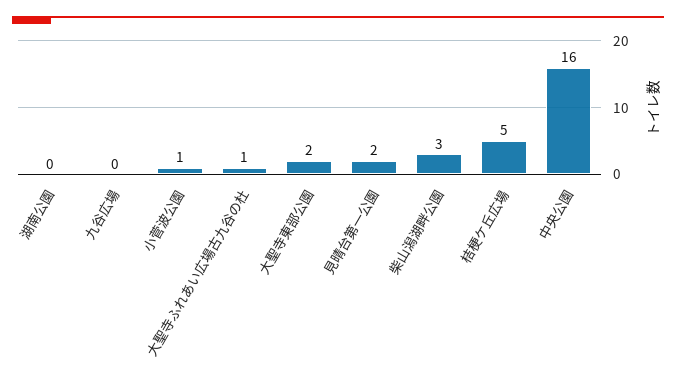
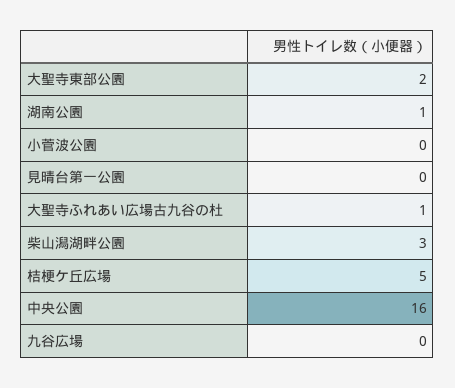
湖南公園: 0 -> 1
小菅波公園: 1 -> 0
見晴台第一公園: 2 -> 0

